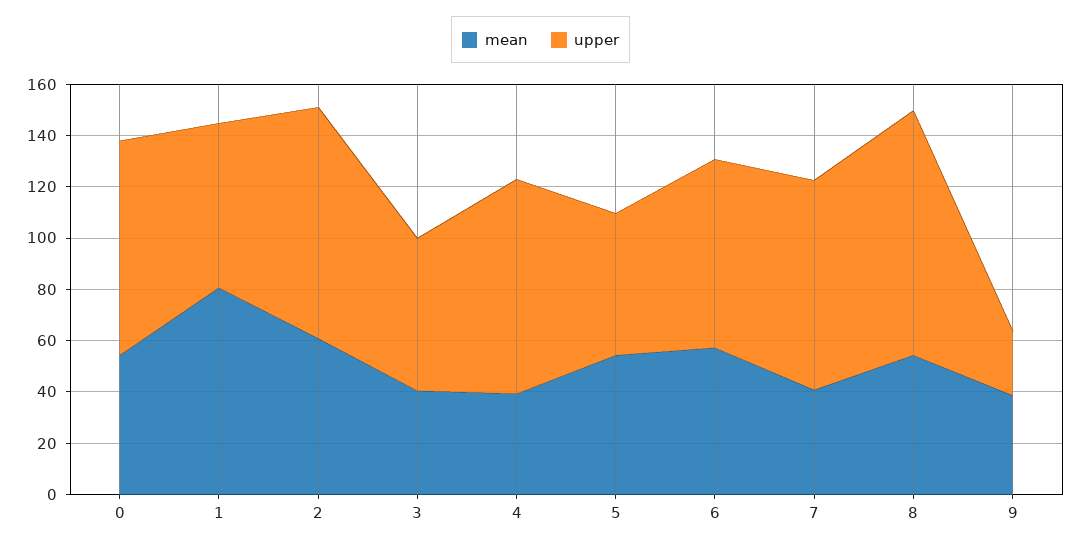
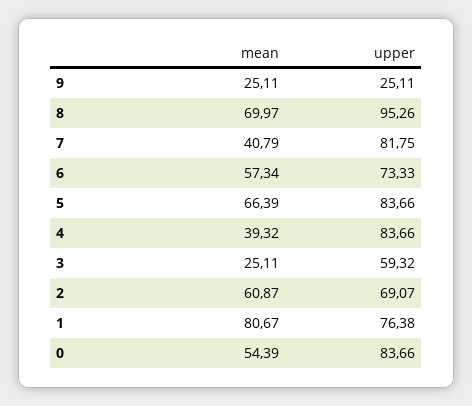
upper, 1: 65 -> 76.38
upper, 2: 90 -> 69.07
mean, 3: 40 -> 25.11
mean, 5: 55 -> 66.39
upper, 5: 55 -> 83.66
mean, 8: 55 -> 69.97
mean, 9: 40 -> 25.11

